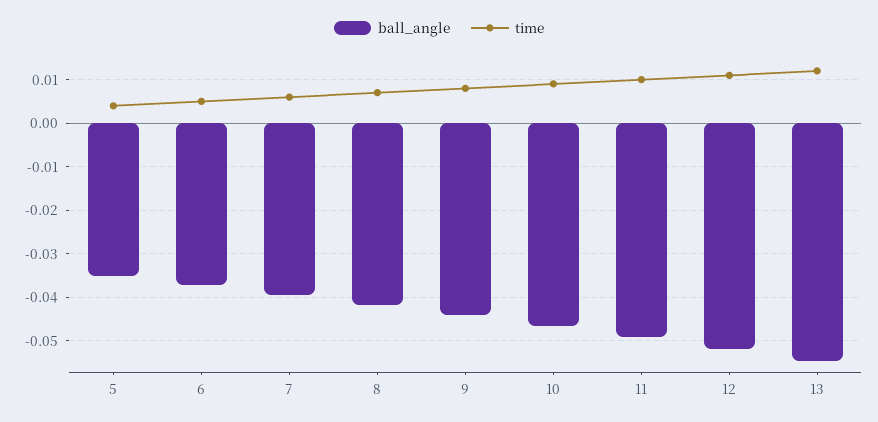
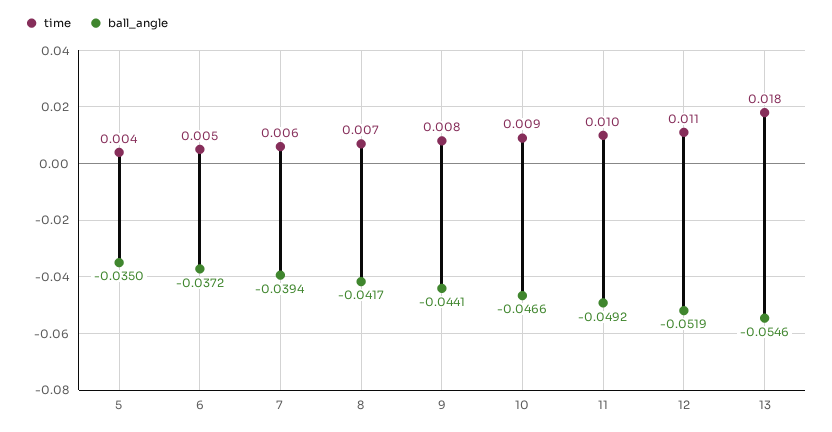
time, 13: 0.012 -> 0.018

